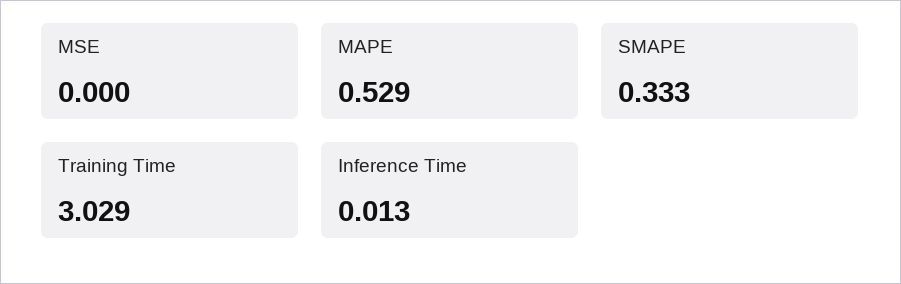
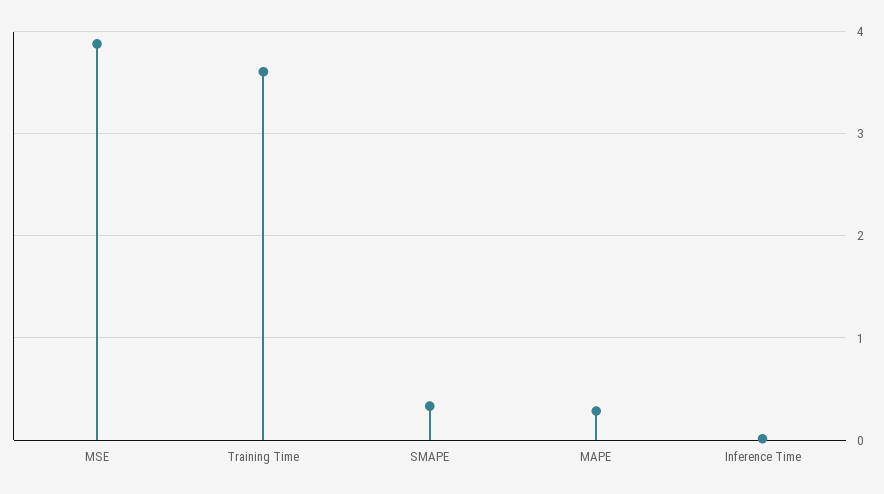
MSE: 0 -> 3.9
MAPE: 0.529 -> 0.3
Training Time: 3.029 -> 3.6

